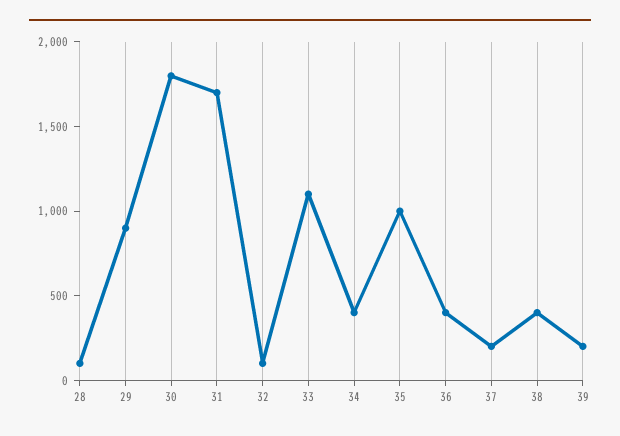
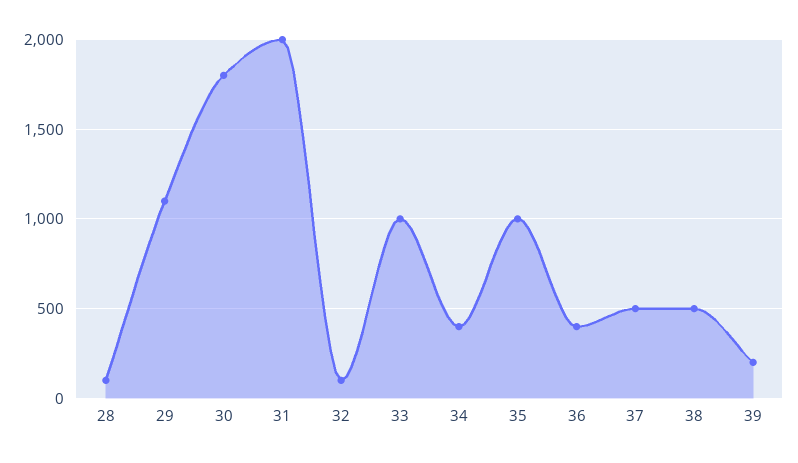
29: 900 -> 1100
31: 1700 -> 2000
33: 1100 -> 1000
37: 200 -> 500
38: 400 -> 500

